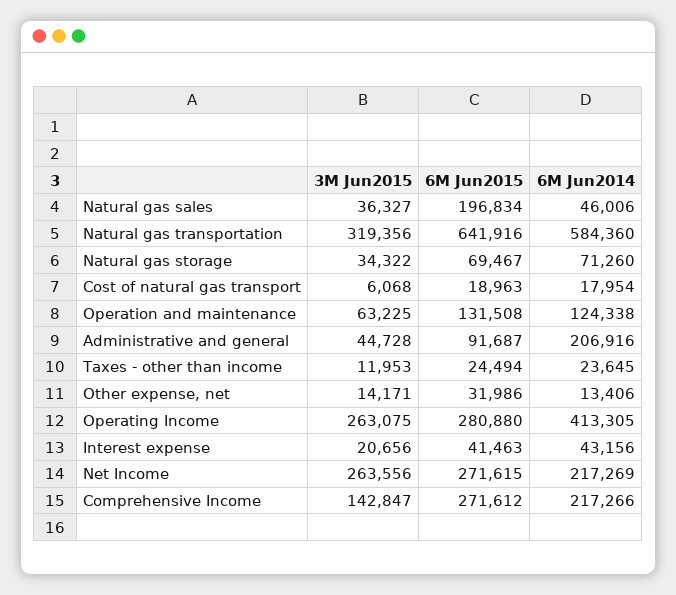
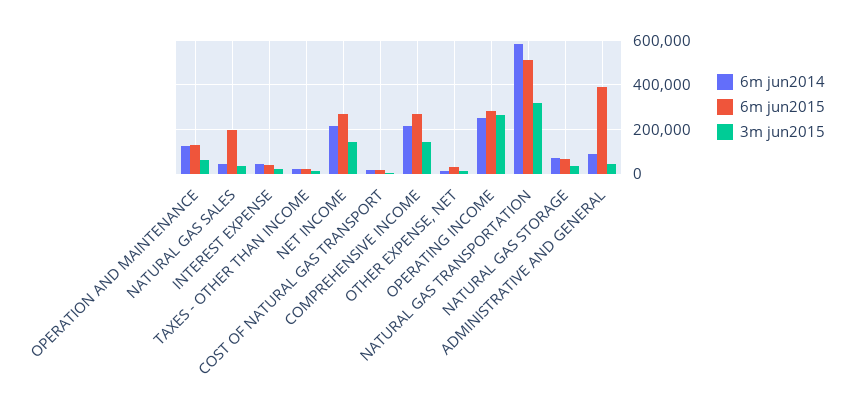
6M Jun2015, Natural gas transportation: 641916 -> 500000
6M Jun2015, Administrative and general: 91687 -> 400000
6M Jun2014, Administrative and general: 206916 -> 100000
6M Jun2014, Operating Income: 413305 -> 250000
3M Jun2015, Net Income: 263556 -> 150000

